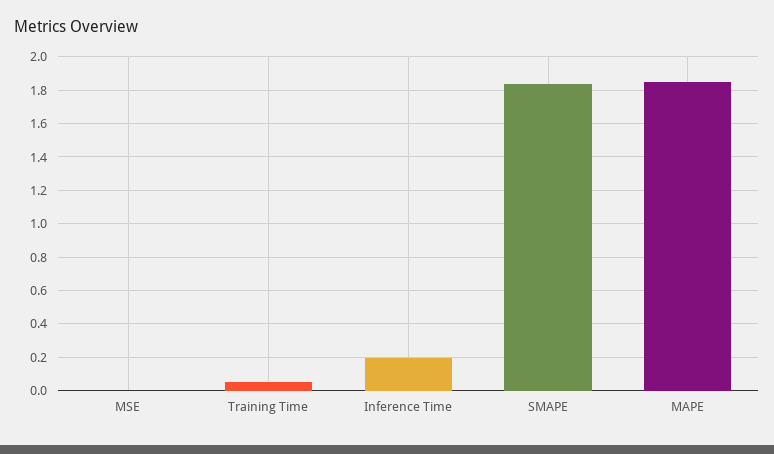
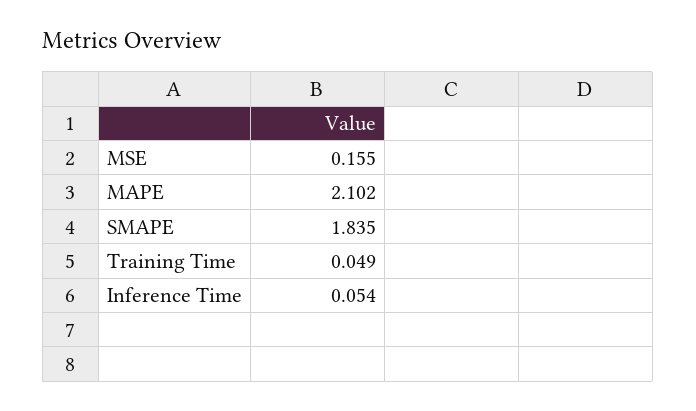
MSE: 0 -> 0.155
Inference Time: 0.2 -> 0.054
MAPE: 1.85 -> 2.102

